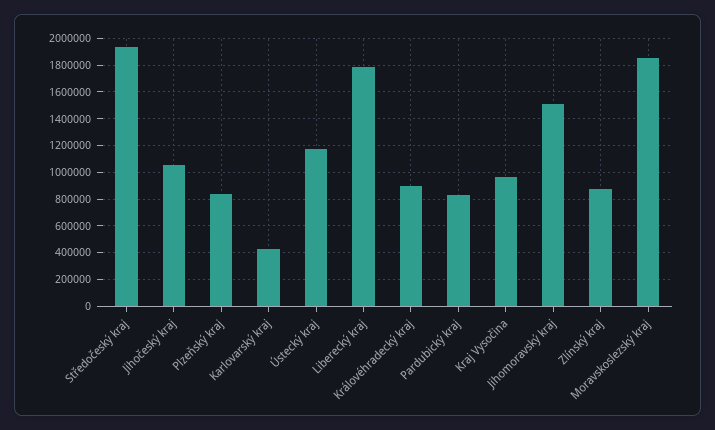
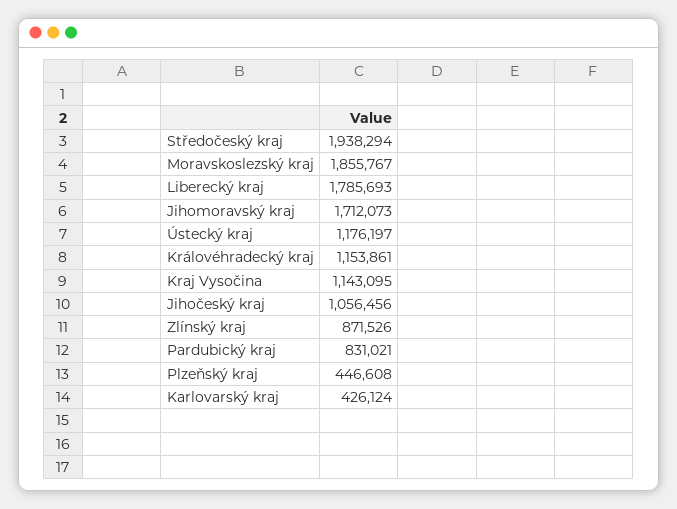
Plzeňský kraj: 850000 -> 446608
Královéhradecký kraj: 900000 -> 1153861
Kraj Vysočina: 950000 -> 1143095
Jihomoravský kraj: 1500000 -> 1712073

